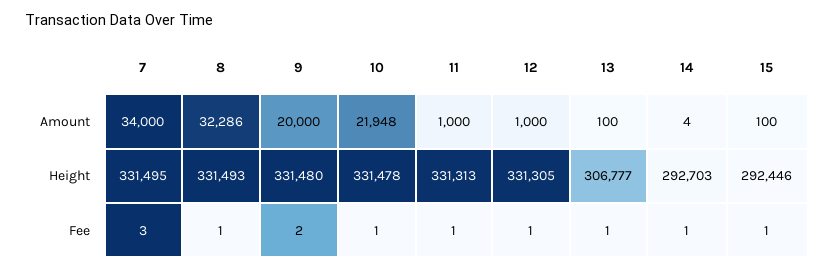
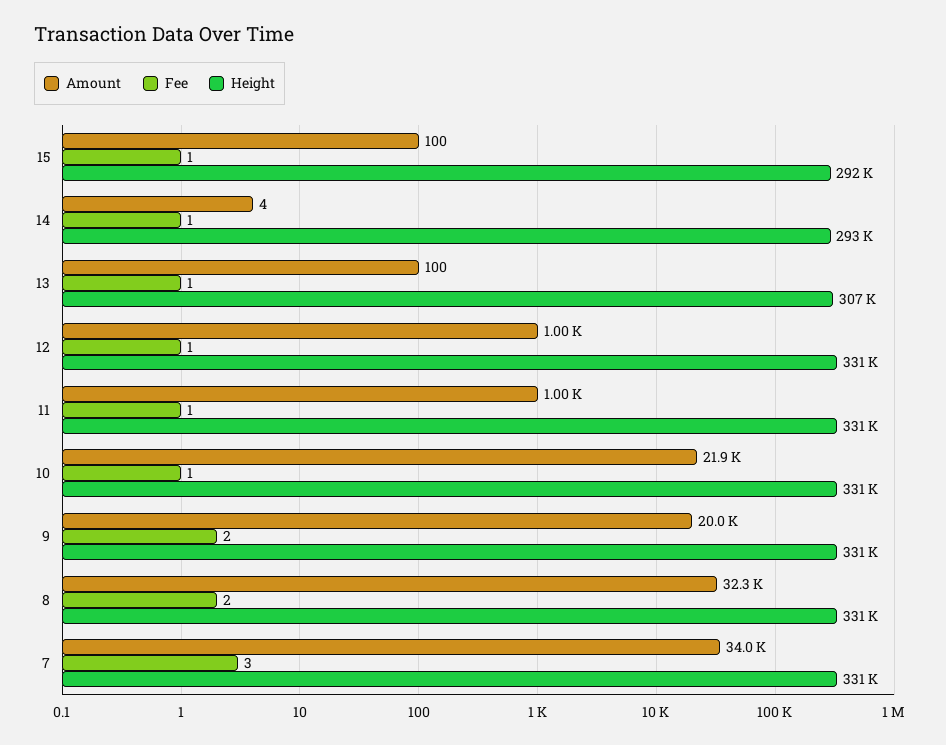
Fee, 8: 1 -> 2

